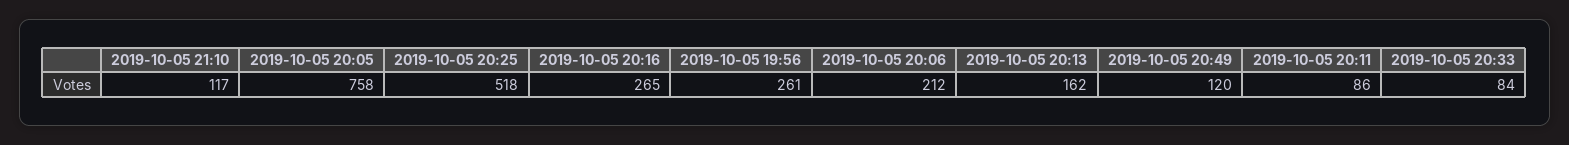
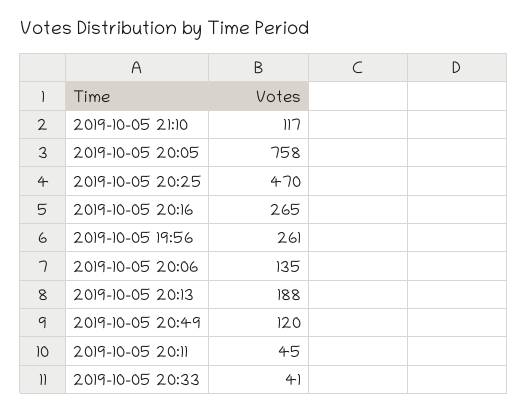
2019-10-05 20:25: 518 -> 470
2019-10-05 20:06: 212 -> 135
2019-10-05 20:13: 162 -> 188
2019-10-05 20:11: 86 -> 45
2019-10-05 20:33: 84 -> 41

